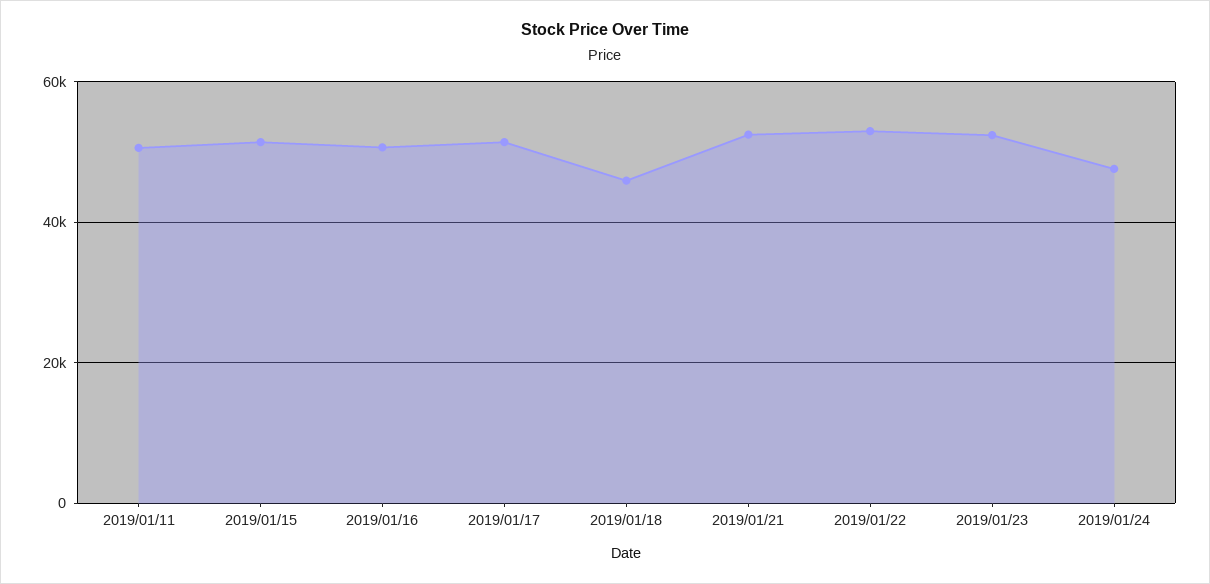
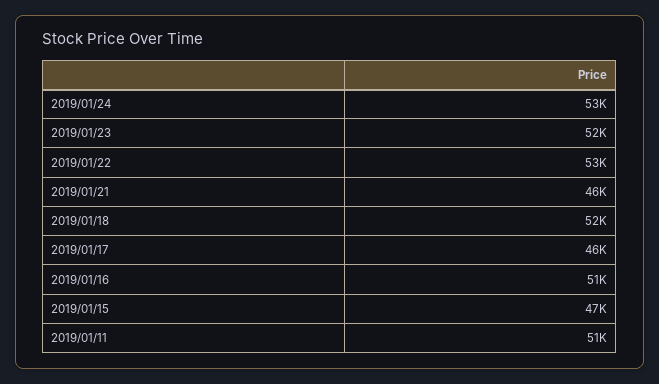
2019/01/15: 52000 -> 47000
2019/01/17: 52000 -> 46000
2019/01/18: 46000 -> 52000
2019/01/21: 52000 -> 46000
2019/01/24: 48000 -> 53000

